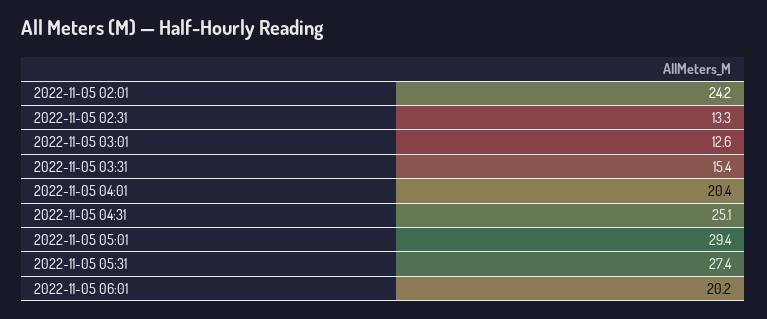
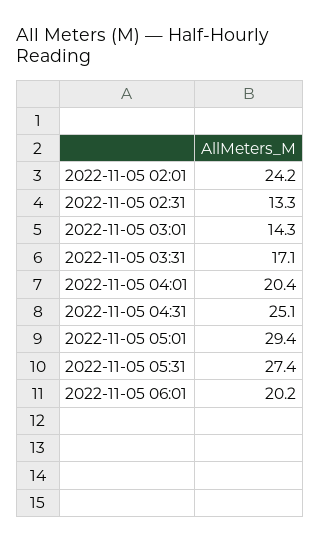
2022-11-05 03:01: 12.6 -> 14.3
2022-11-05 03:31: 15.4 -> 17.1

